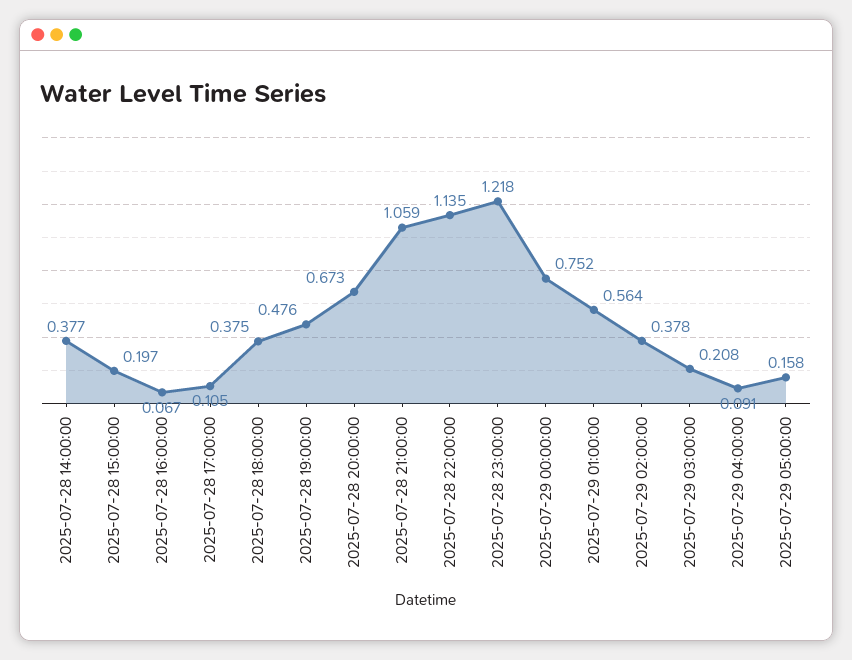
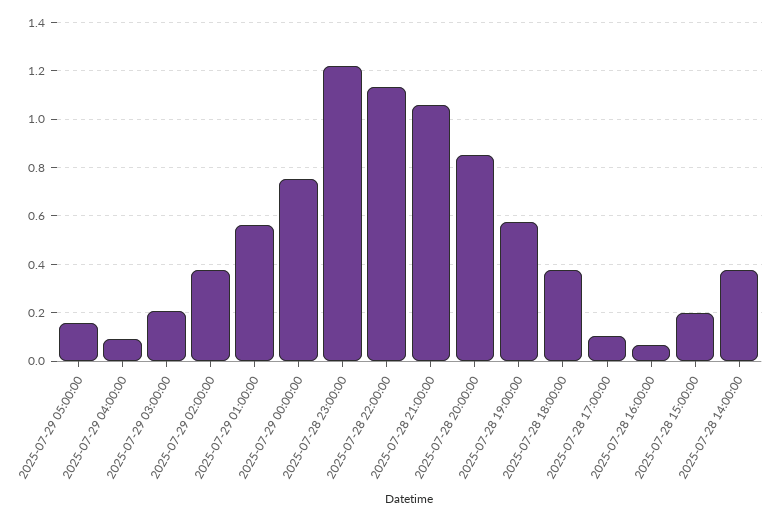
2025-07-28 19:00:00: 0.476 -> 0.575
2025-07-28 20:00:00: 0.673 -> 0.85

